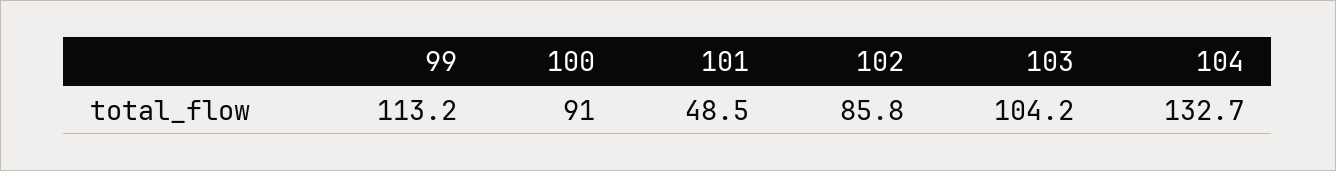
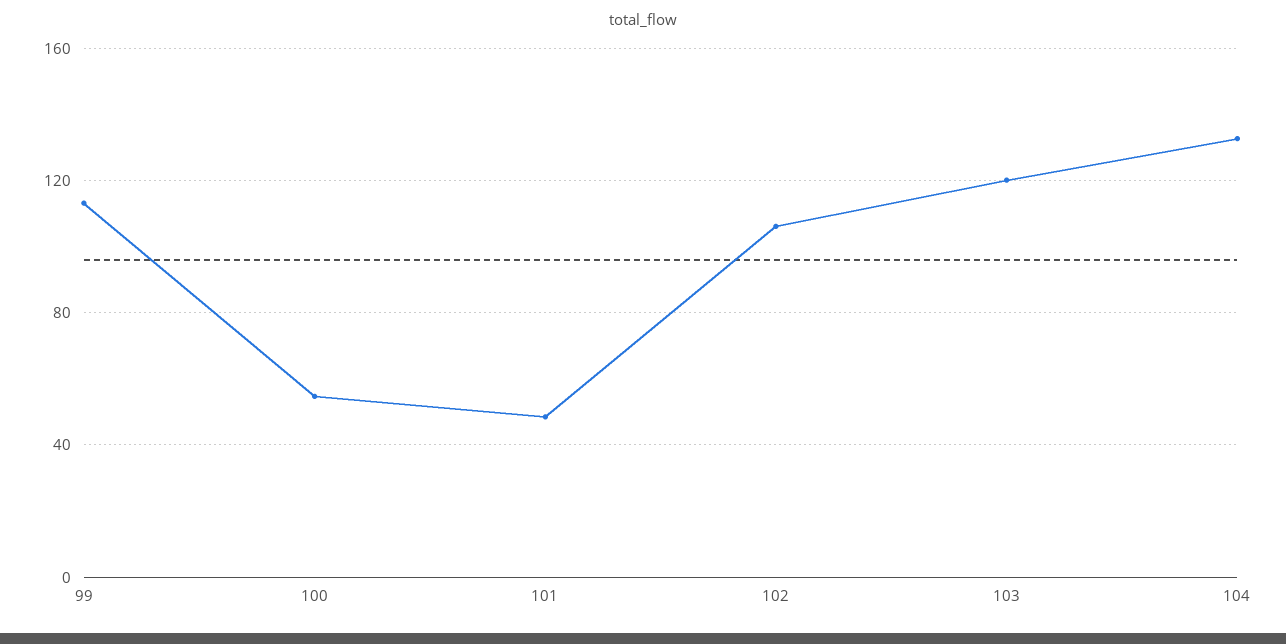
100: 91 -> 55
102: 85.8 -> 105
103: 104.2 -> 120

